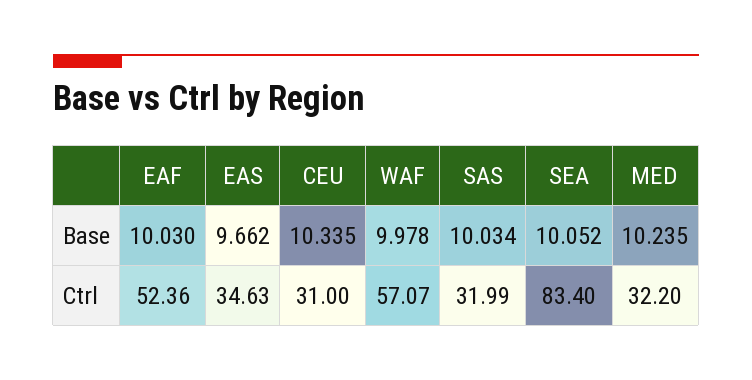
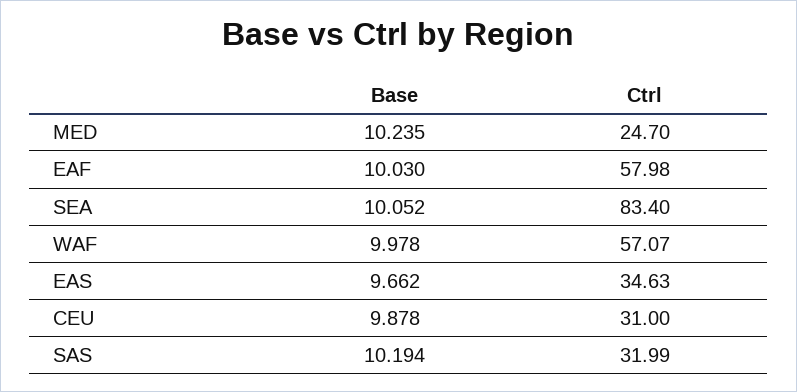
CEU, Base: 10.335 -> 9.878
SAS, Base: 10.034 -> 10.194
EAF, Ctrl: 52.36 -> 57.98
MED, Ctrl: 32.2 -> 24.7

